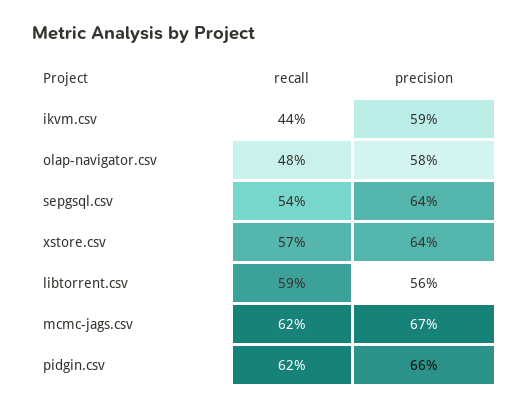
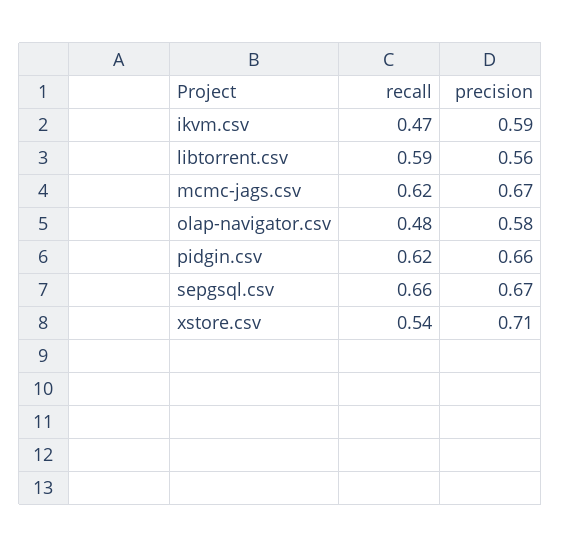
recall, ikvm.csv: 0.44 -> 0.47
recall, sepgsql.csv: 0.54 -> 0.66
precision, sepgsql.csv: 0.64 -> 0.67
recall, xstore.csv: 0.57 -> 0.54
precision, xstore.csv: 0.64 -> 0.71

